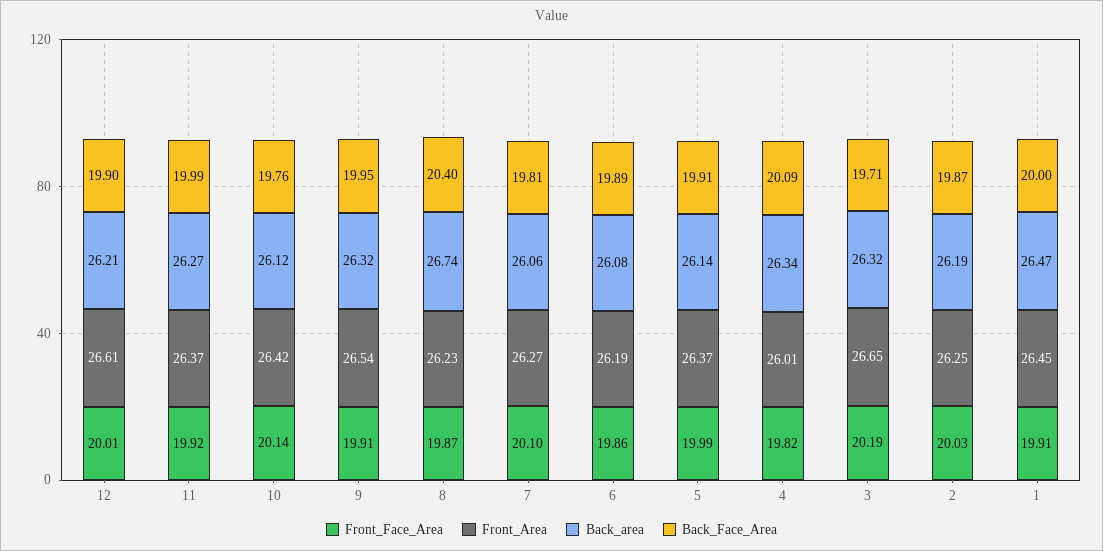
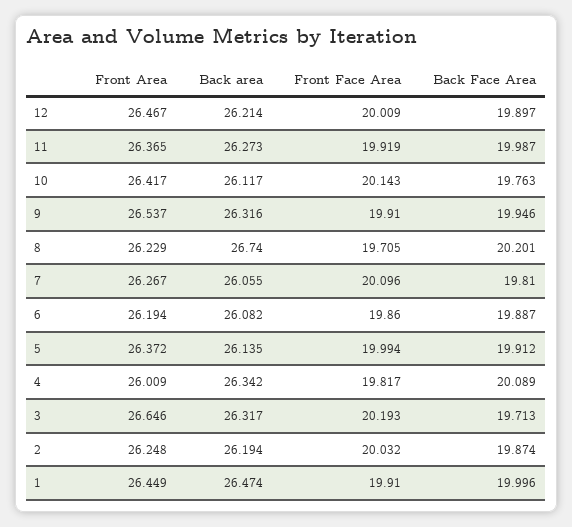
Front_Area, 12: 26.61 -> 26.467
Front_Face_Area, 8: 19.87 -> 19.705
Back_Face_Area, 8: 20.4 -> 20.201

